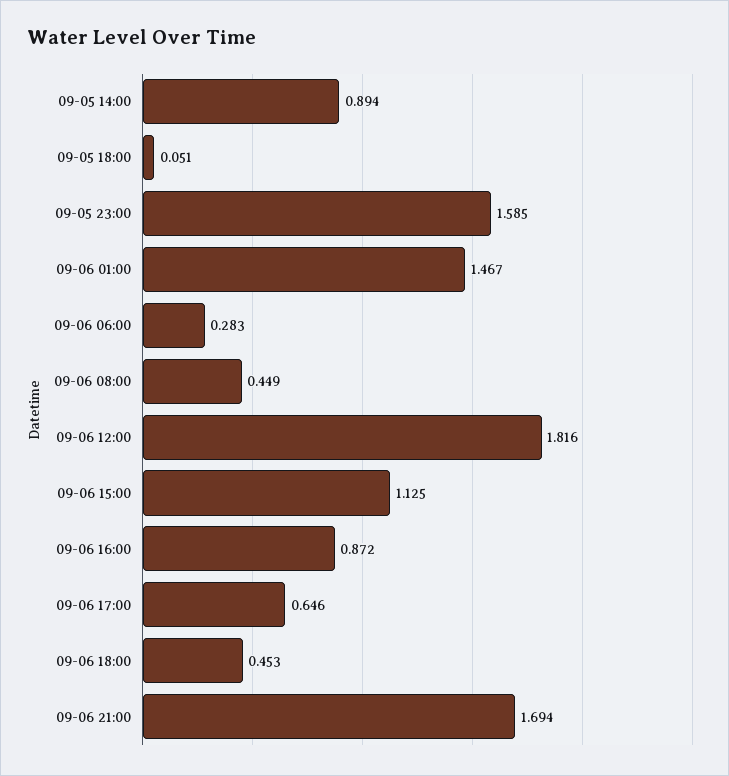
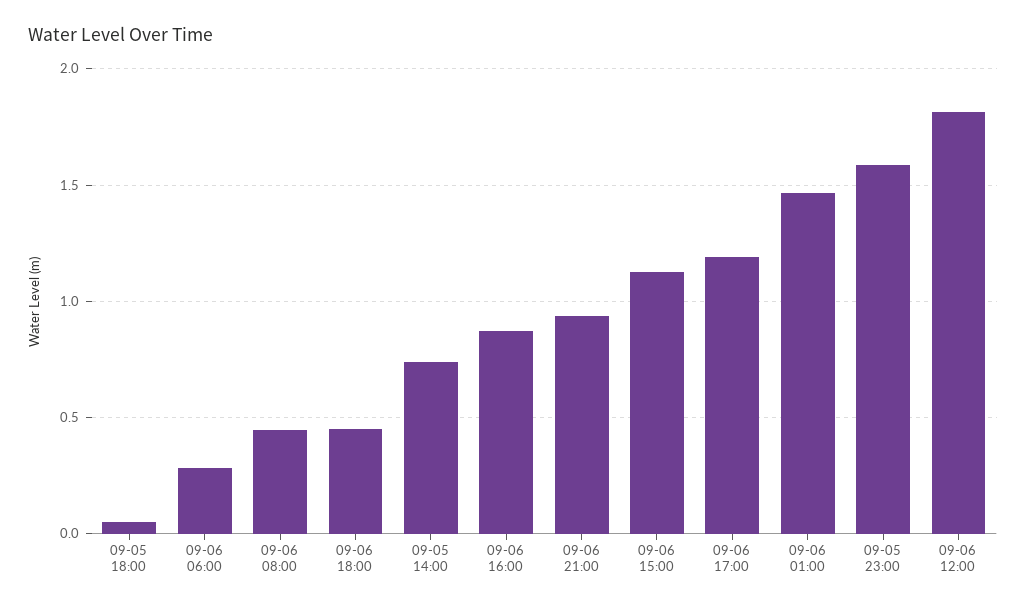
09-05 14:00: 0.894 -> 0.75
09-06 17:00: 0.646 -> 1.2
09-06 21:00: 1.694 -> 0.95

